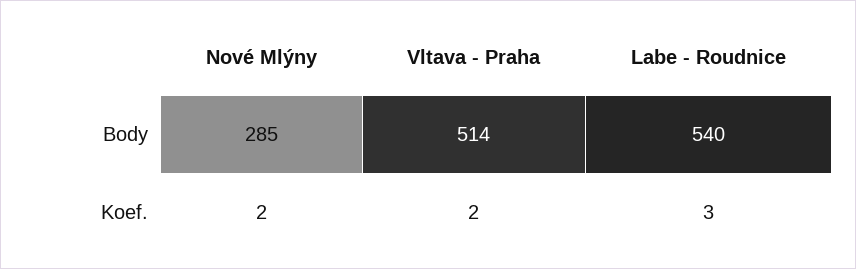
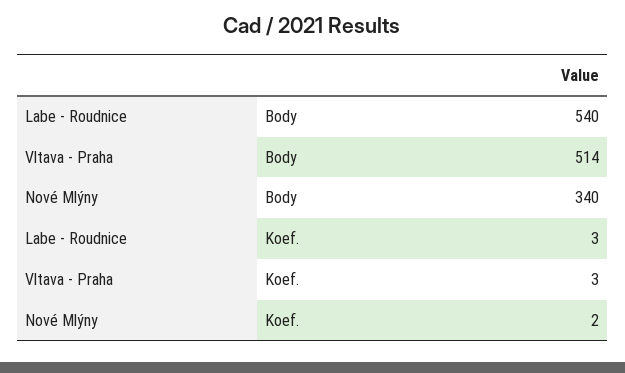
Nové Mlýny, Body: 285 -> 340
Vltava - Praha, Koef.: 2 -> 3

